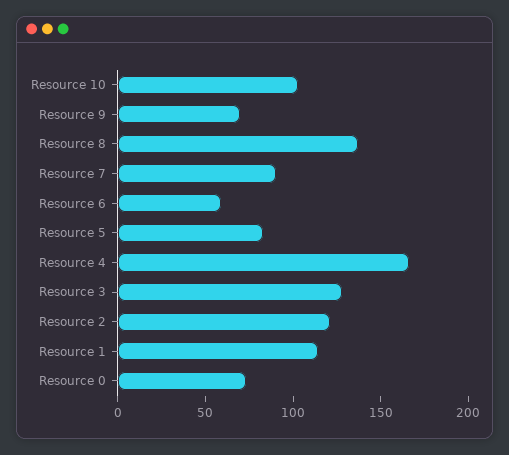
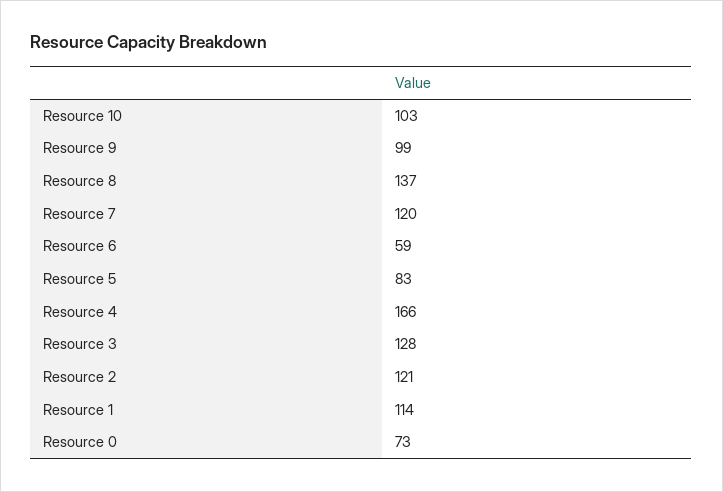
Resource 9: 70 -> 99
Resource 7: 90 -> 120

